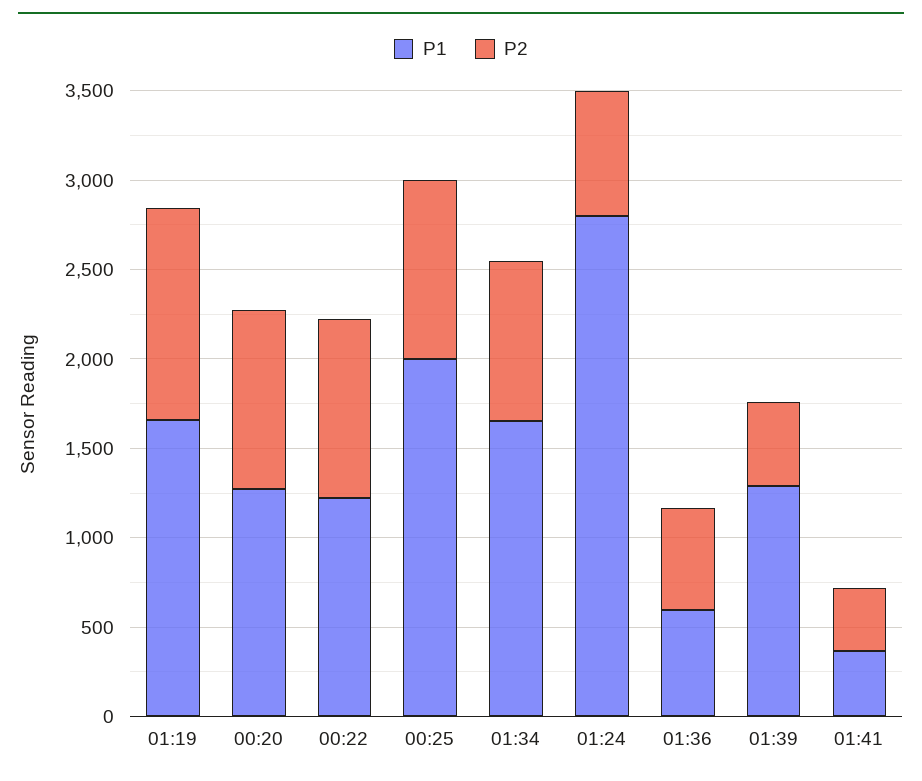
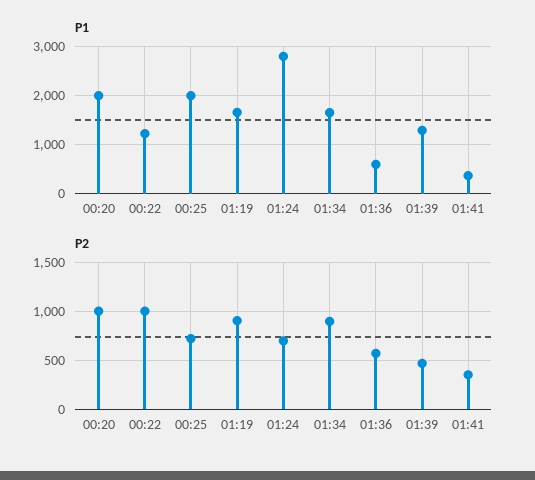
P2, 01:19: 1200 -> 900
P1, 00:20: 1300 -> 2000
P2, 00:25: 1000 -> 700

